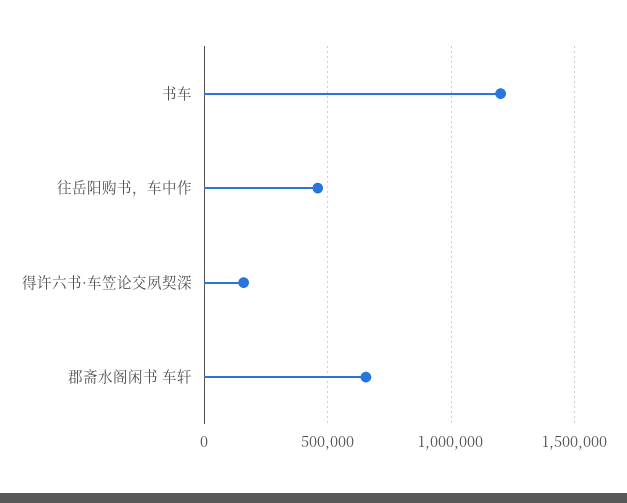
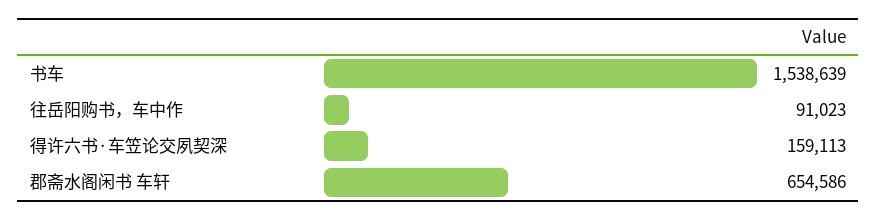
书车: 1200000 -> 1538639
往岳阳购书，车中作: 450000 -> 91023

